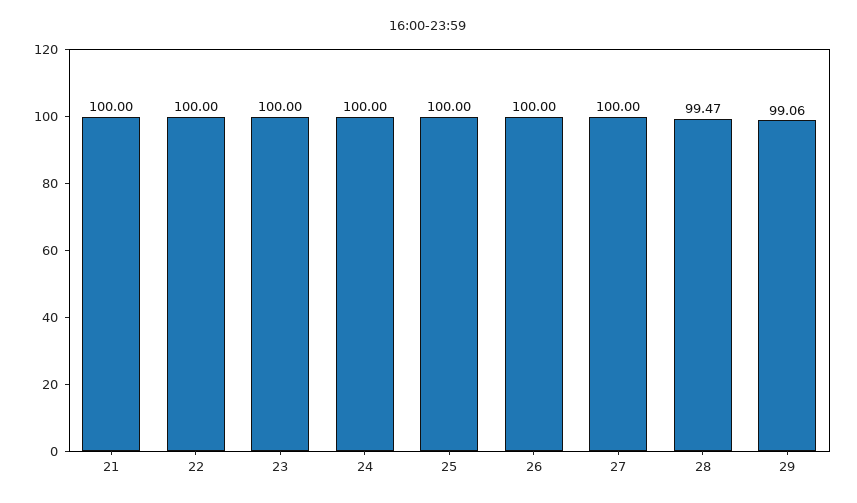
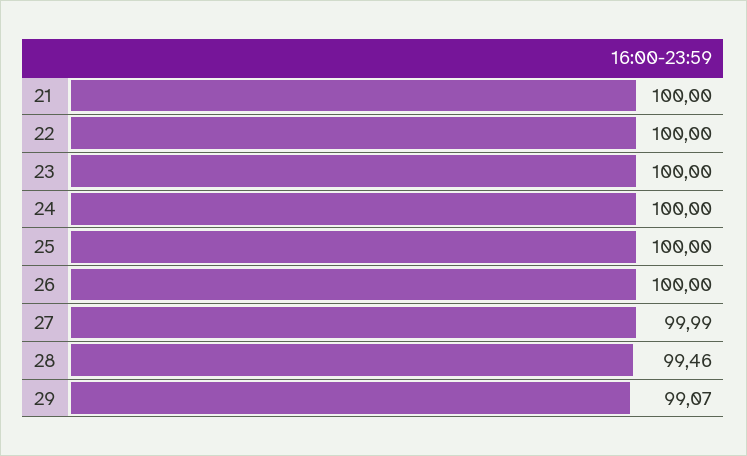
27: 100 -> 99.99
28: 99.47 -> 99.46
29: 99.06 -> 99.07

